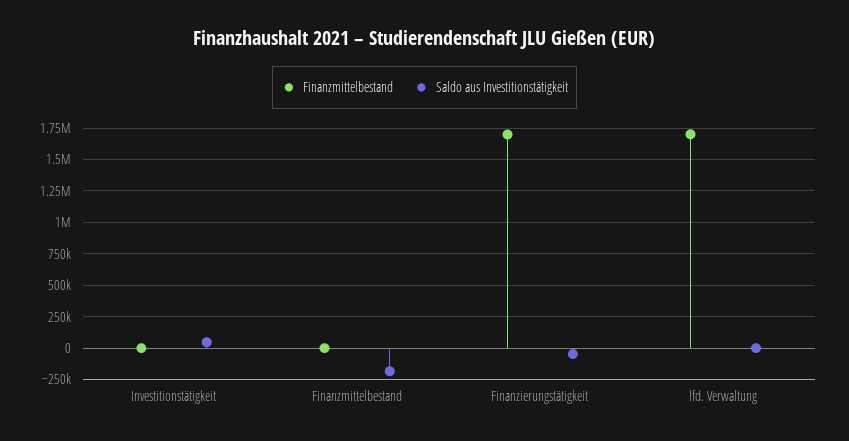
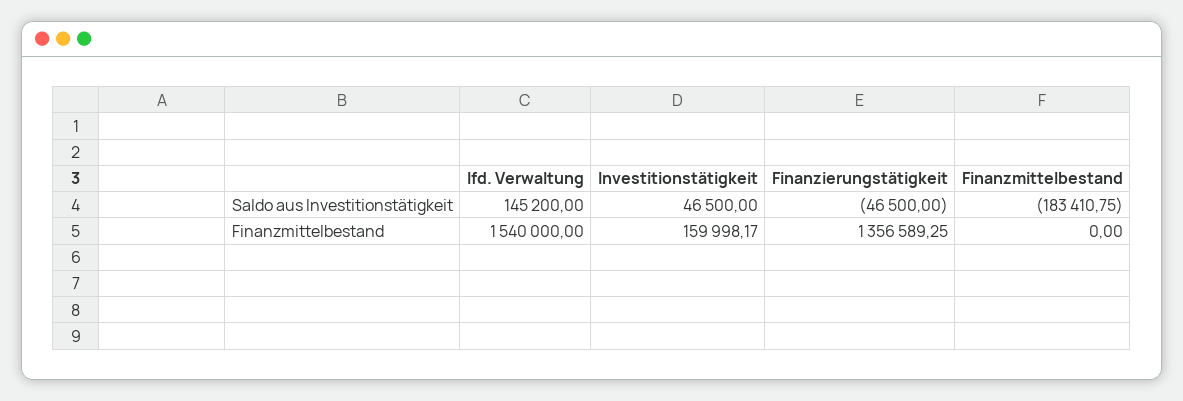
Finanzmittelbestand, Investitionstätigkeit: 0 -> 159998.17
Finanzmittelbestand, Finanzierungstätigkeit: 1700000 -> 1356589.25
Finanzmittelbestand, lfd. Verwaltung: 1700000 -> 1540000
Saldo aus Investitionstätigkeit, lfd. Verwaltung: 0 -> 145200

